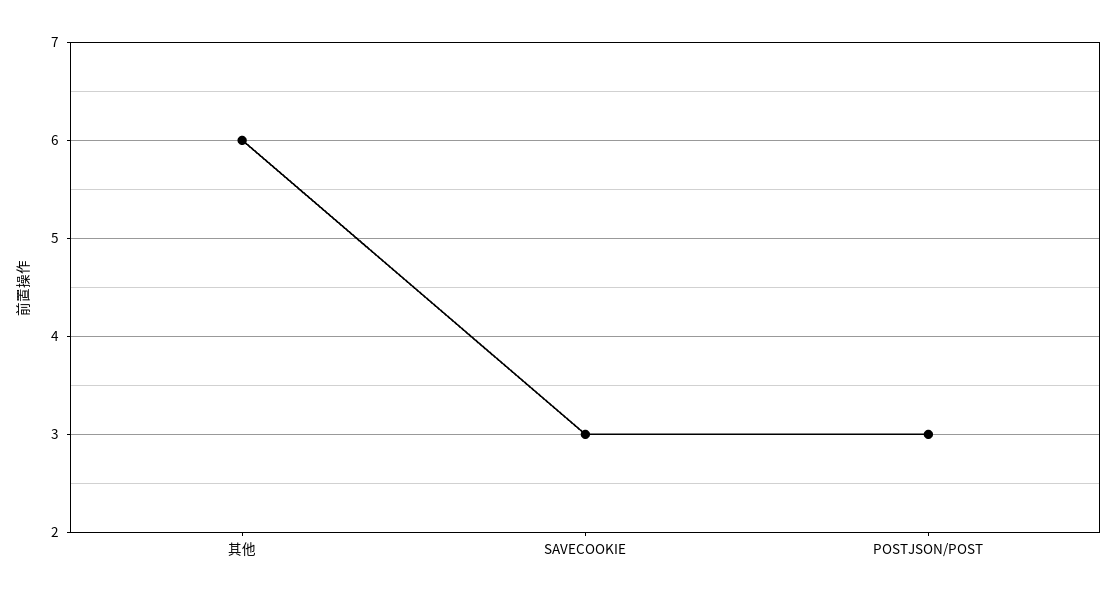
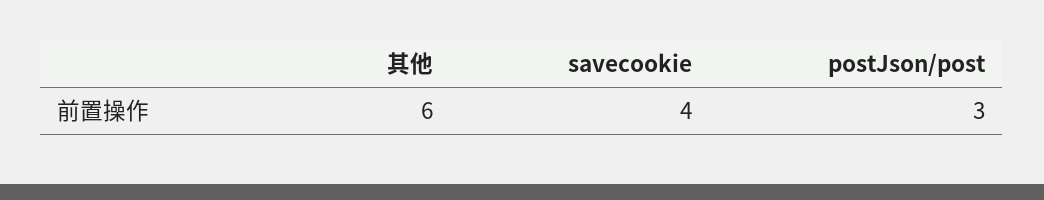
SAVECOOKIE: 3 -> 4

